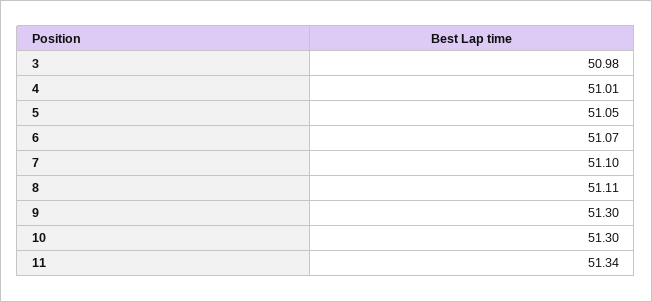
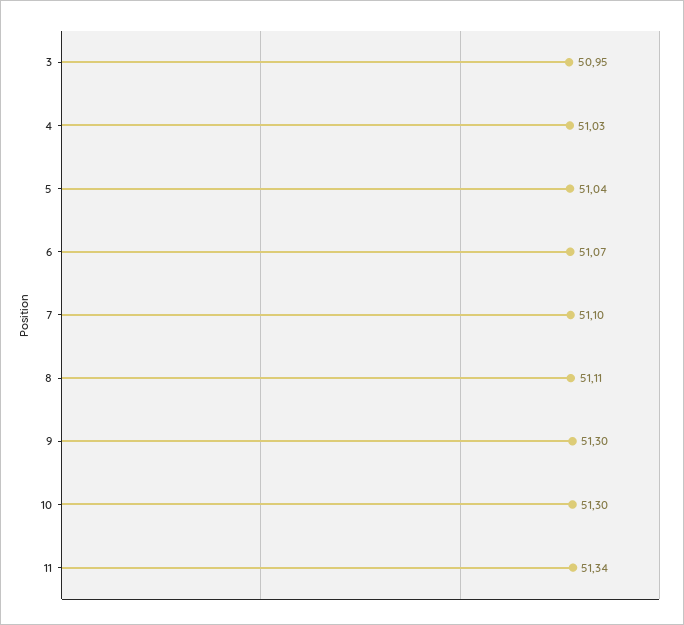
3: 50.98 -> 50.95
4: 51.01 -> 51.03
5: 51.05 -> 51.04

